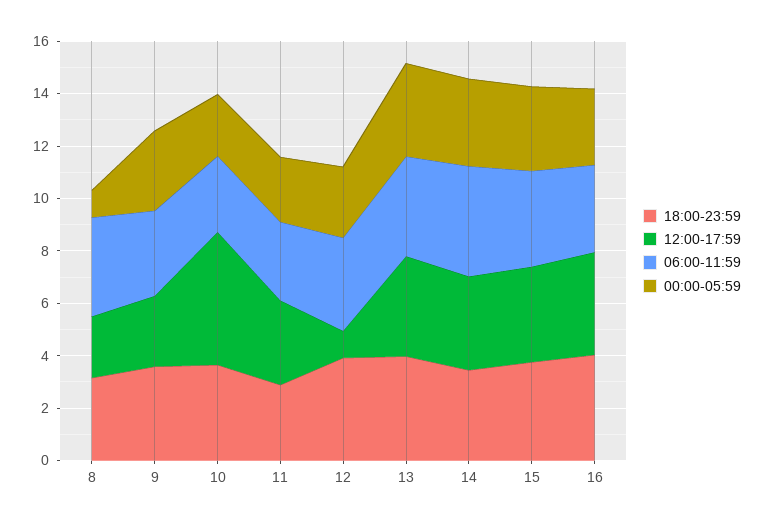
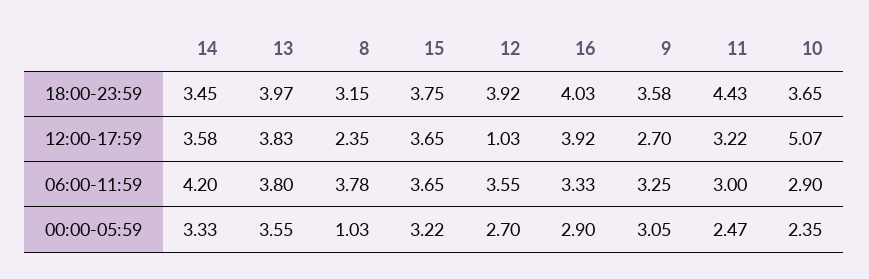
18:00-23:59, 11: 3 -> 4.43

